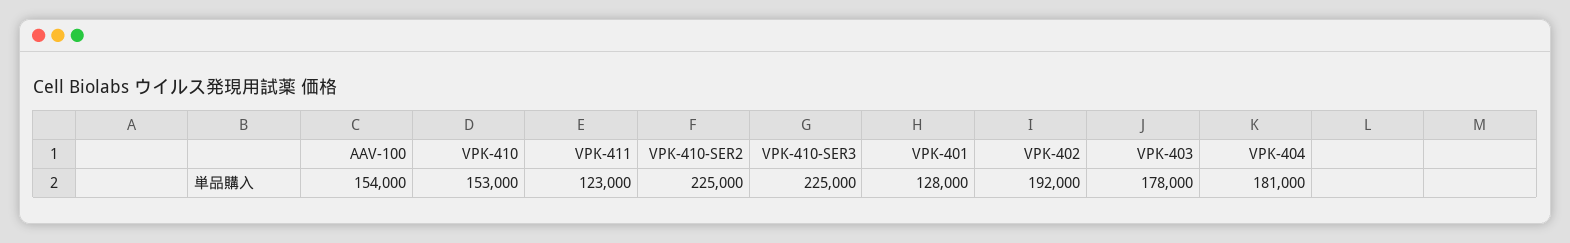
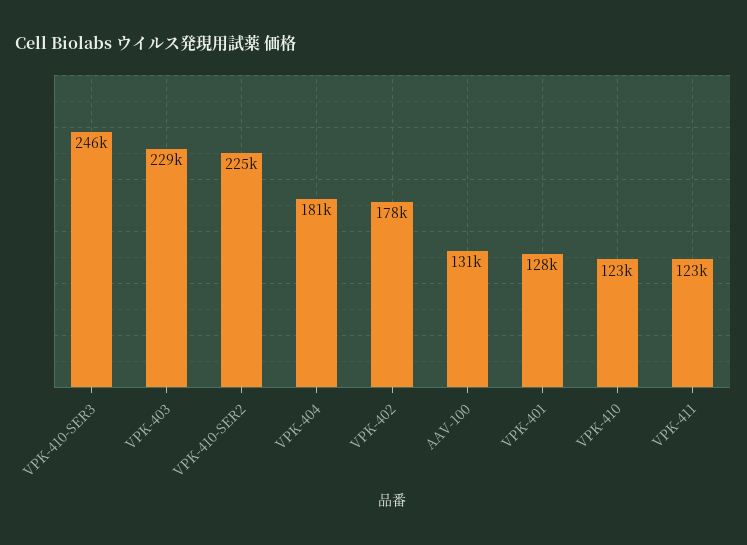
AAV-100: 154000 -> 131000
VPK-410: 153000 -> 123000
VPK-410-SER3: 225000 -> 246000
VPK-402: 192000 -> 178000
VPK-403: 178000 -> 229000

